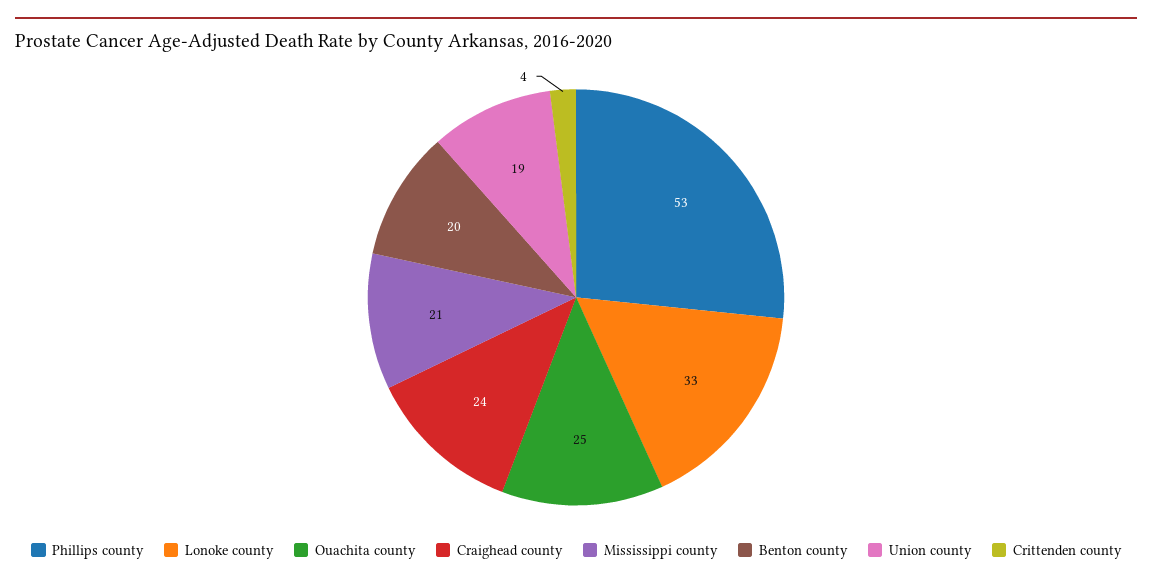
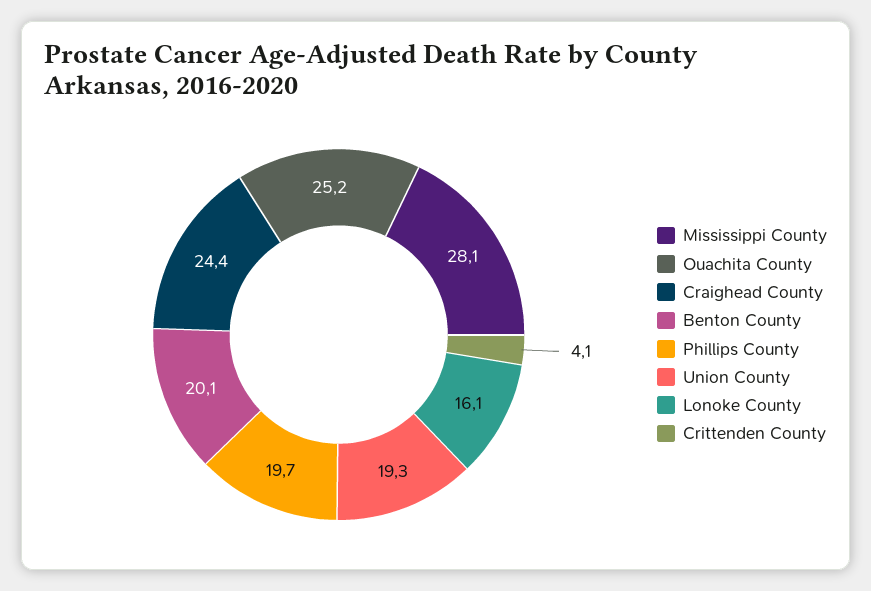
Phillips county: 53 -> 19.7
Lonoke county: 33 -> 16.1
Mississippi county: 21 -> 28.1

